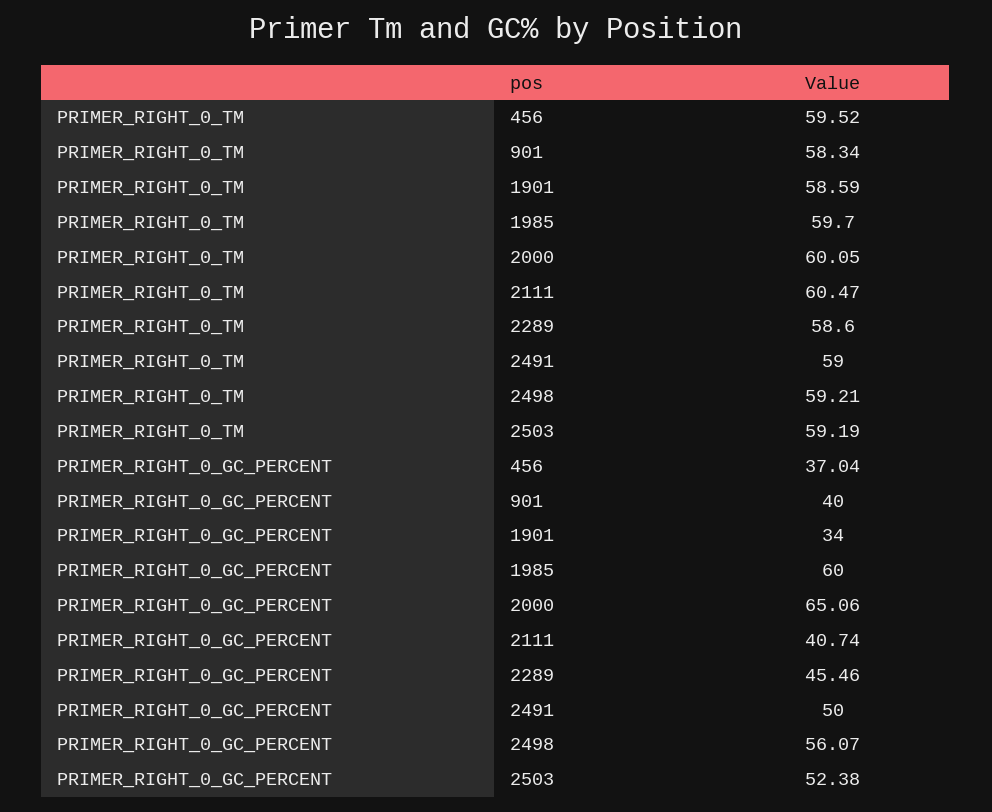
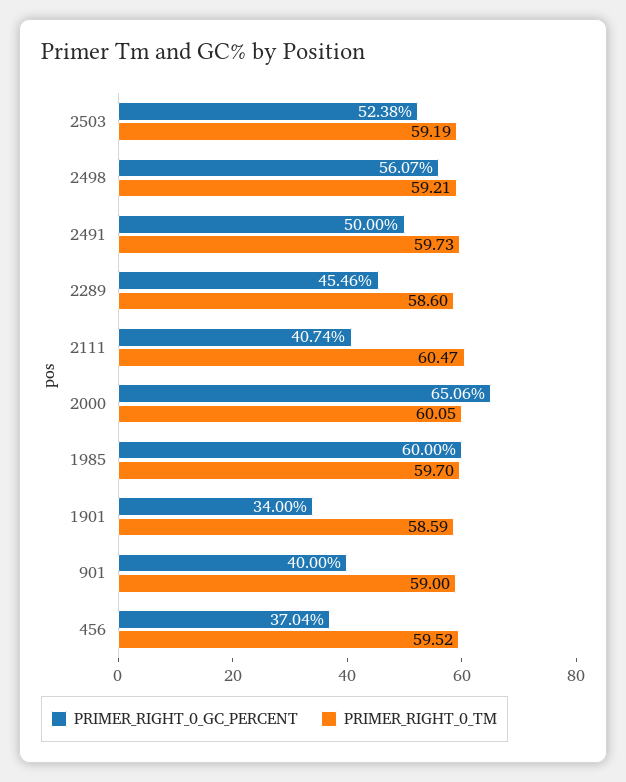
PRIMER_RIGHT_0_TM, 901: 58.34 -> 59
PRIMER_RIGHT_0_TM, 2491: 59 -> 59.73

